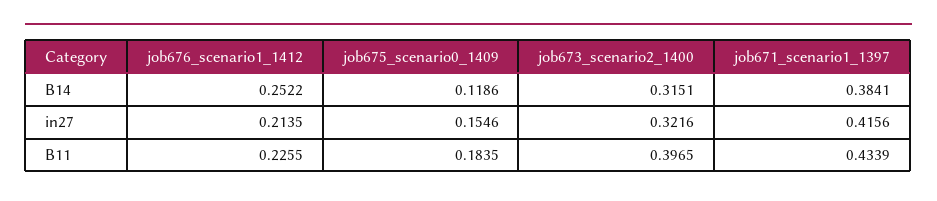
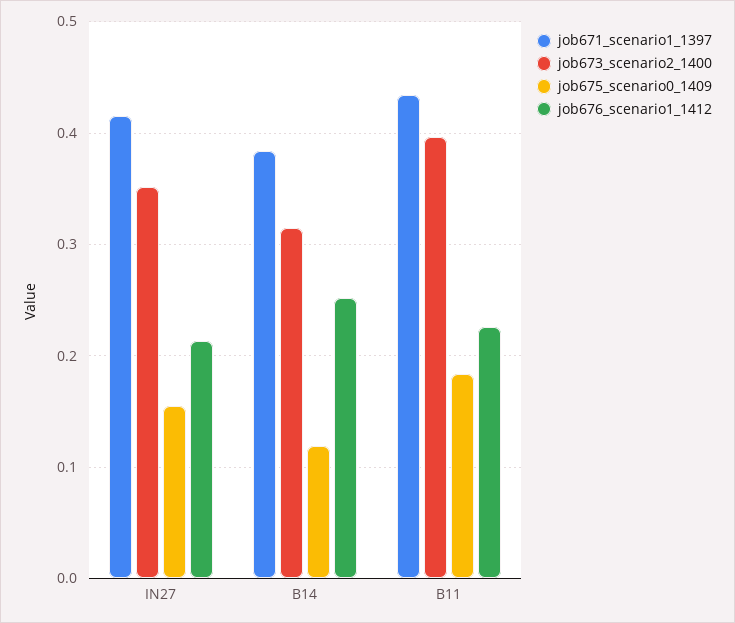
job673_scenario2_1400, in27: 0.3216 -> 0.35

